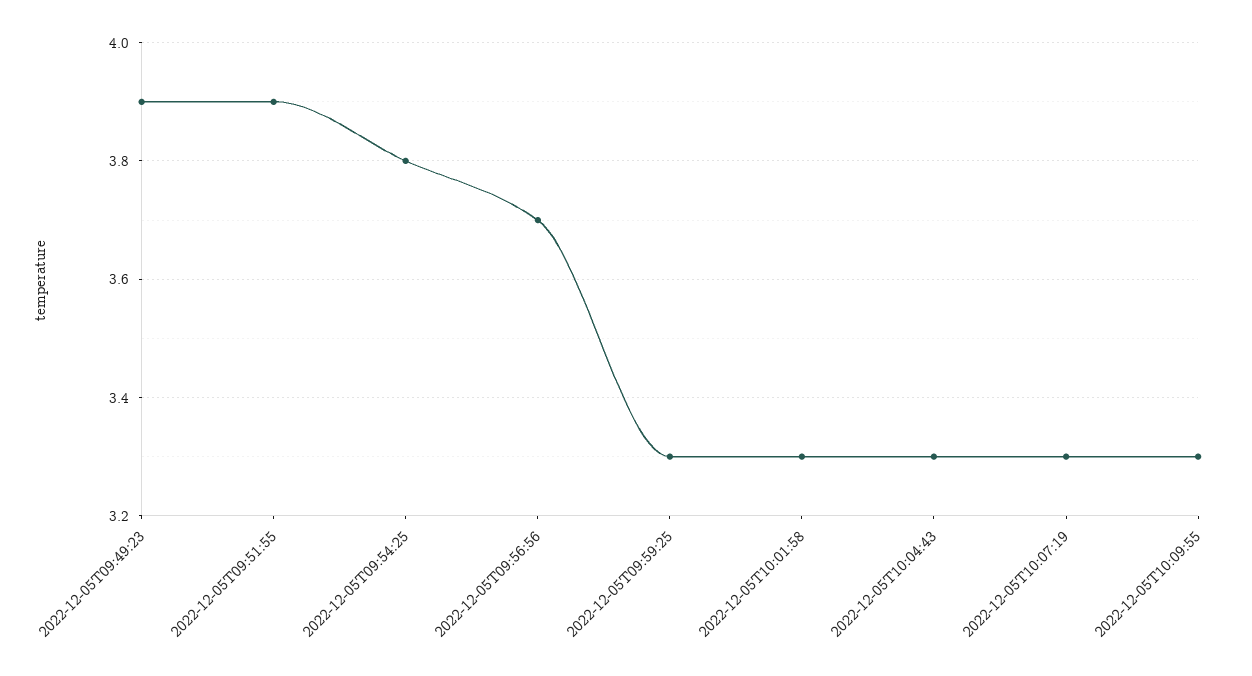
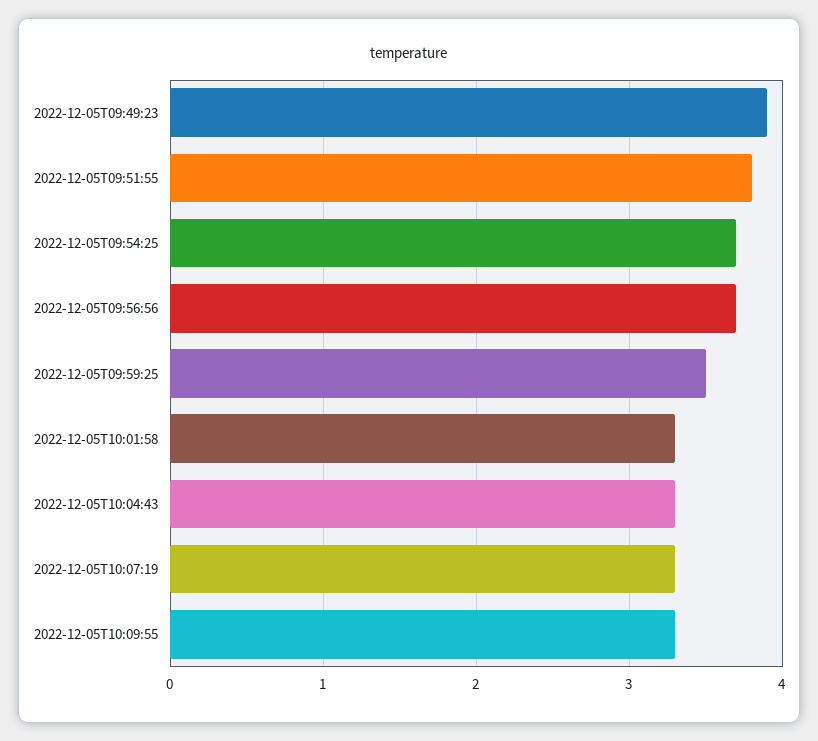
2022-12-05T09:51:55: 3.9 -> 3.8
2022-12-05T09:54:25: 3.8 -> 3.7
2022-12-05T09:59:25: 3.3 -> 3.5

